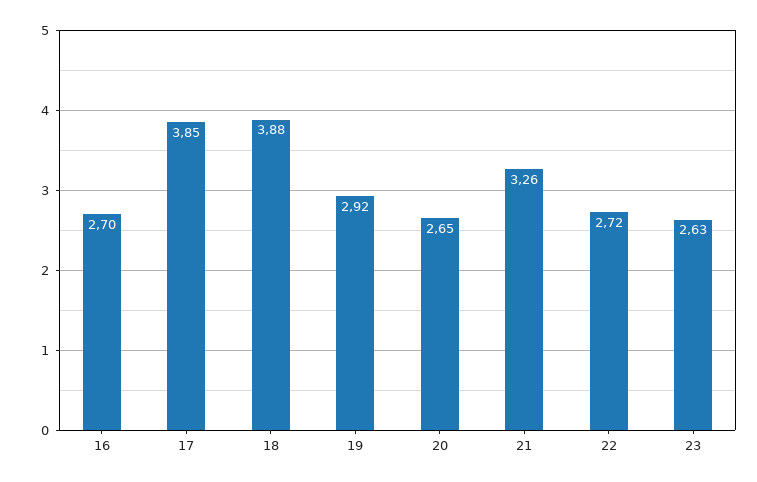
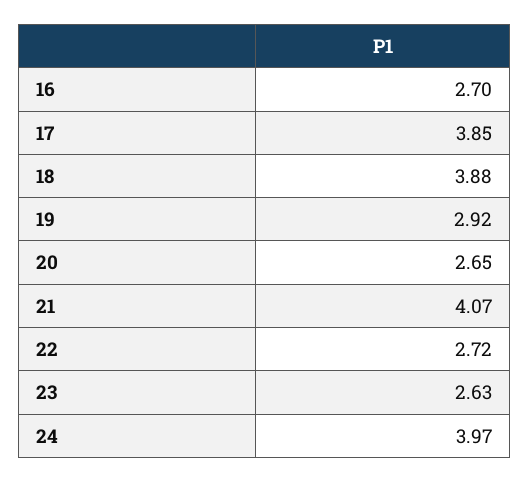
21: 3.26 -> 4.07
24: none -> 3.97

